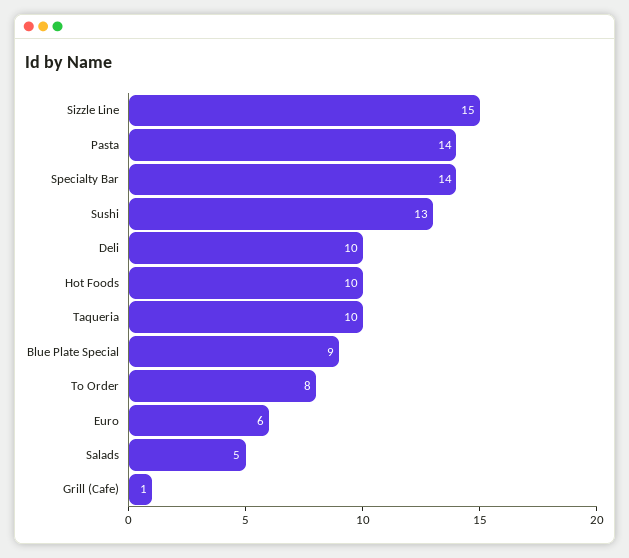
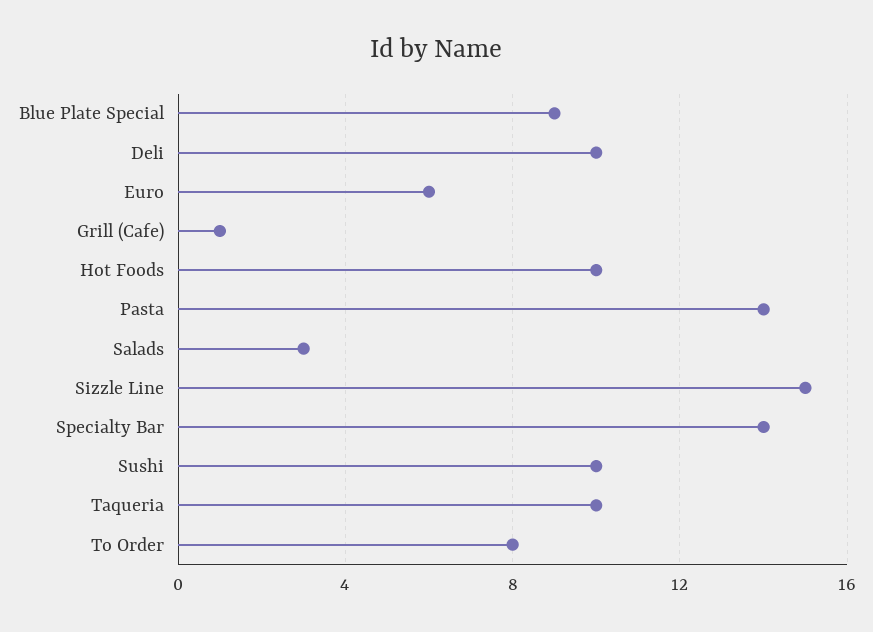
Sushi: 13 -> 10
Salads: 5 -> 3

